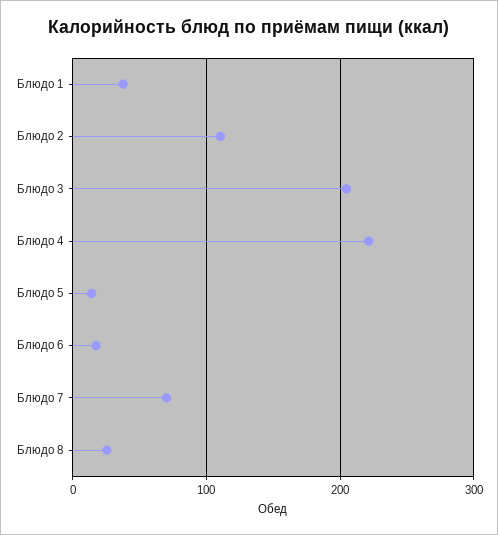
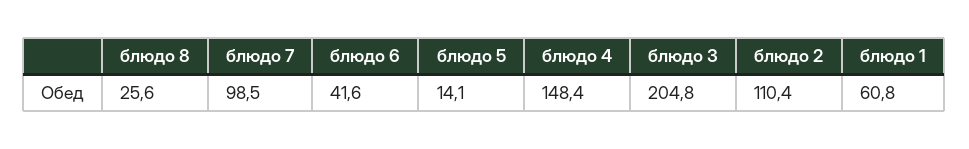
Блюдо 1: 40 -> 60.8
Блюдо 4: 220 -> 148.4
Блюдо 6: 20 -> 41.6
Блюдо 7: 70 -> 98.5

